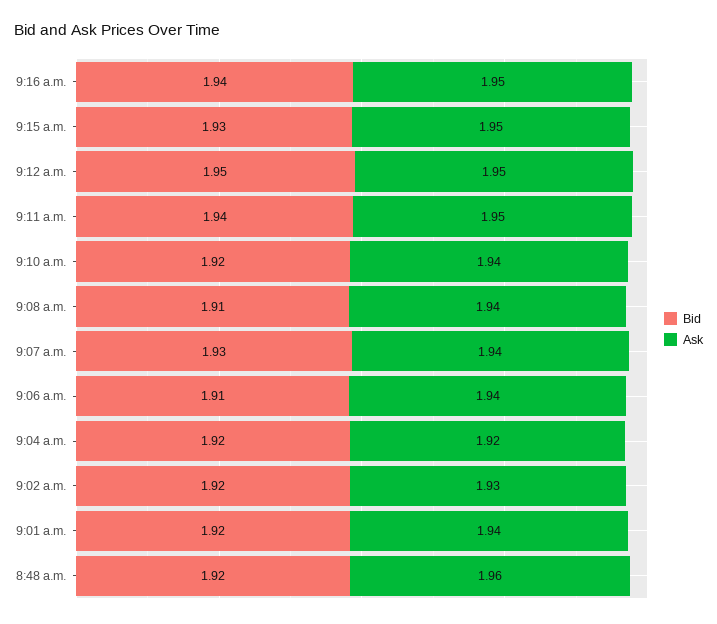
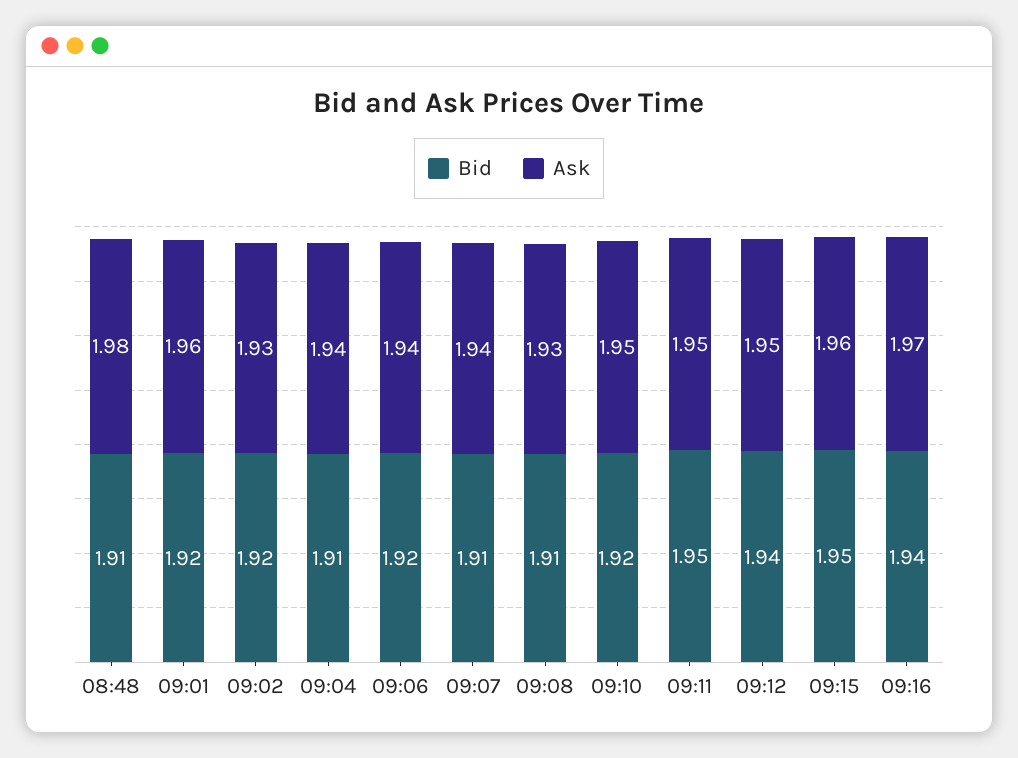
Ask, 9:16 a.m.: 1.95 -> 1.97
Bid, 9:15 a.m.: 1.93 -> 1.95
Ask, 9:15 a.m.: 1.95 -> 1.96
Bid, 9:12 a.m.: 1.95 -> 1.94
Bid, 9:11 a.m.: 1.94 -> 1.95
Ask, 9:10 a.m.: 1.94 -> 1.95
Ask, 9:08 a.m.: 1.94 -> 1.93
Bid, 9:07 a.m.: 1.93 -> 1.91
Bid, 9:06 a.m.: 1.91 -> 1.92
Bid, 9:04 a.m.: 1.92 -> 1.91
Ask, 9:04 a.m.: 1.92 -> 1.94
Ask, 9:01 a.m.: 1.94 -> 1.96
Bid, 8:48 a.m.: 1.92 -> 1.91
Ask, 8:48 a.m.: 1.96 -> 1.98

